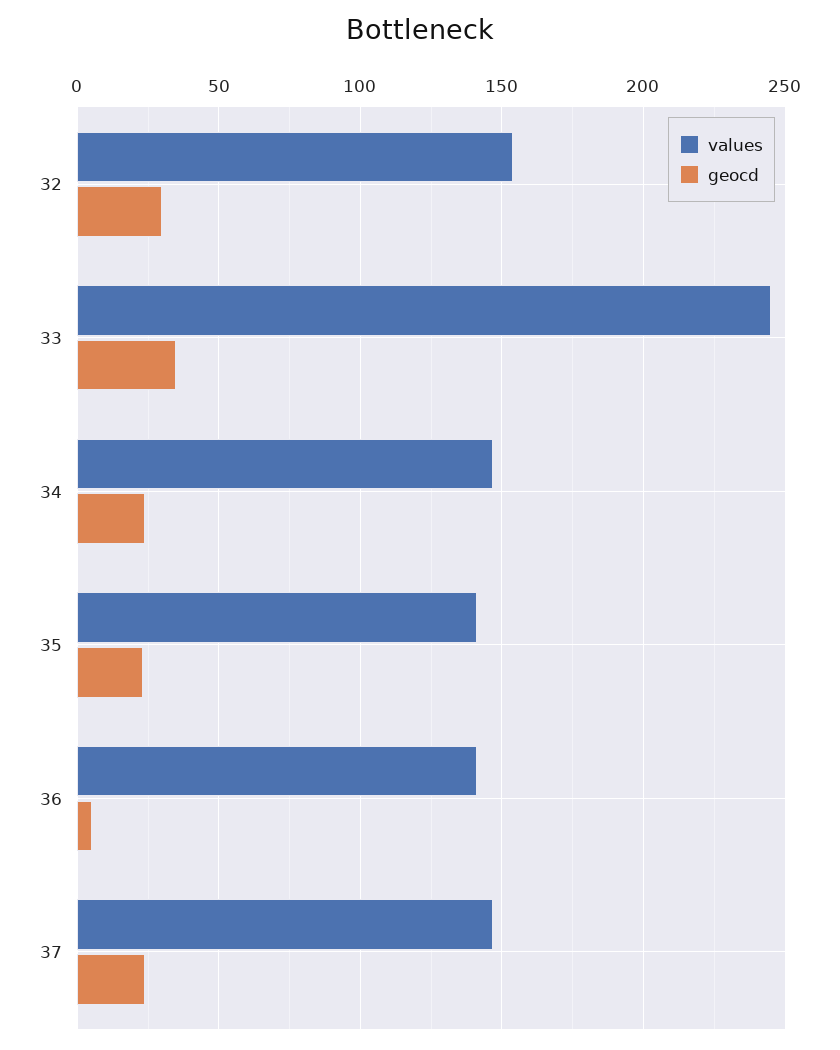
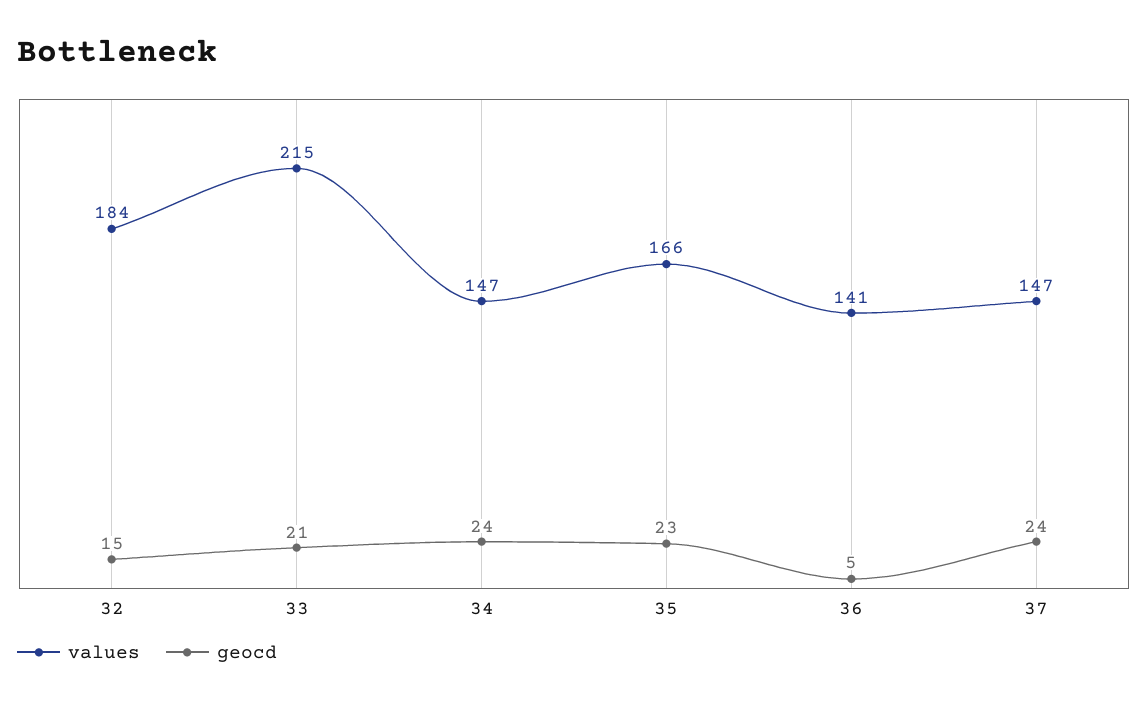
values, 32: 155 -> 184
geocd, 32: 30 -> 15
values, 33: 245 -> 215
geocd, 33: 35 -> 21
values, 35: 140 -> 166

